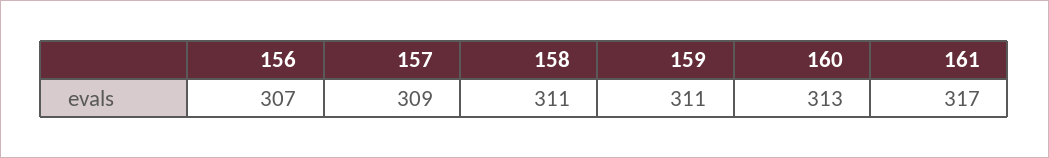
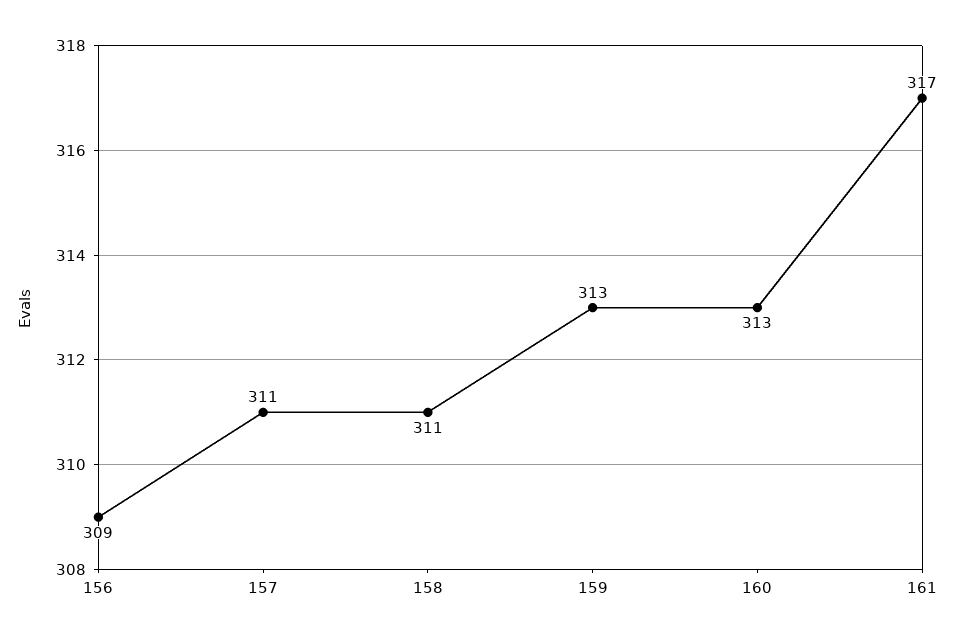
156: 307 -> 309
157: 309 -> 311
159: 311 -> 313

